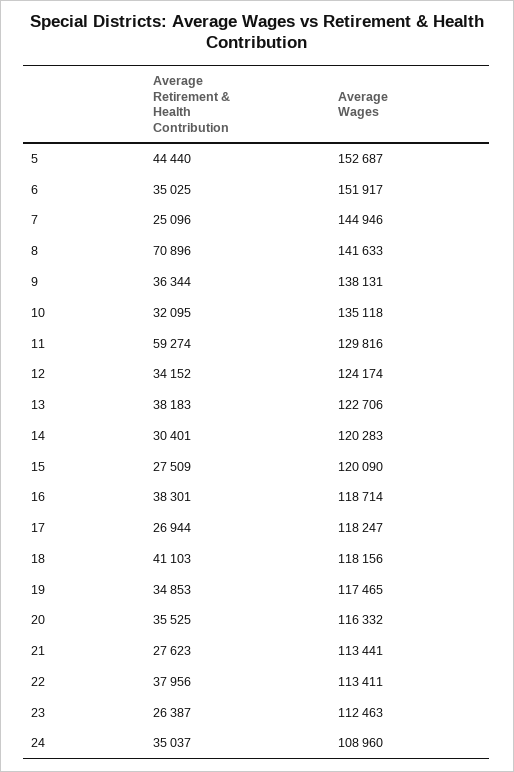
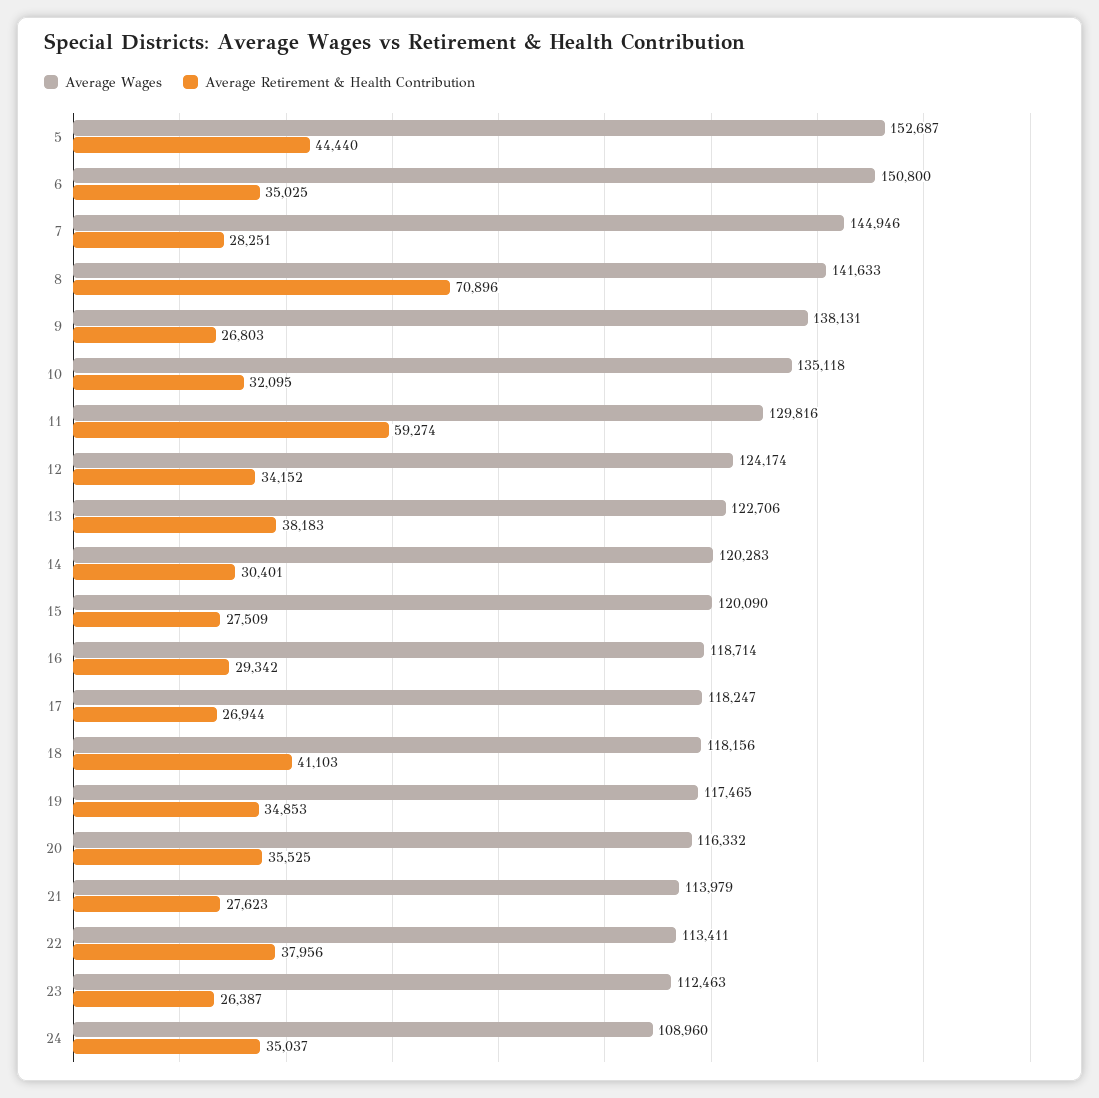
Average Wages, 6: 151917 -> 150800
Average Retirement & Health Contribution, 7: 25096 -> 28251
Average Retirement & Health Contribution, 9: 36344 -> 26803
Average Retirement & Health Contribution, 16: 38301 -> 29342
Average Wages, 21: 113441 -> 113979

